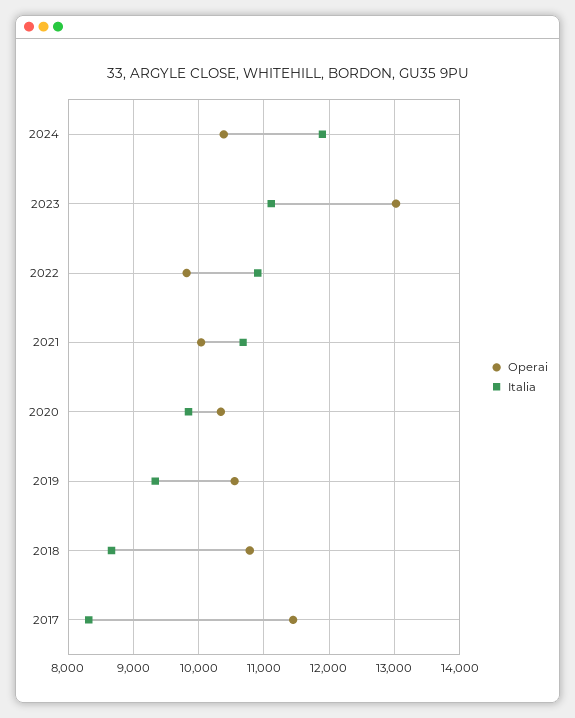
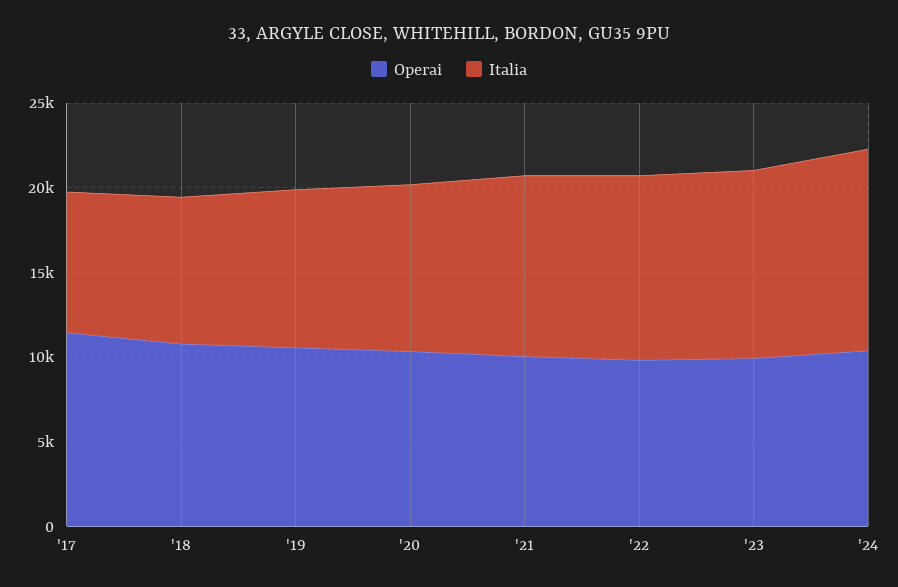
Operai, 2023: 13000 -> 10000

